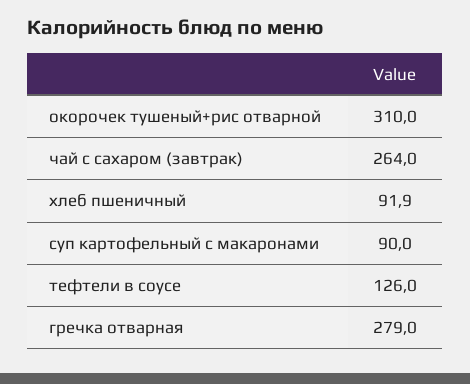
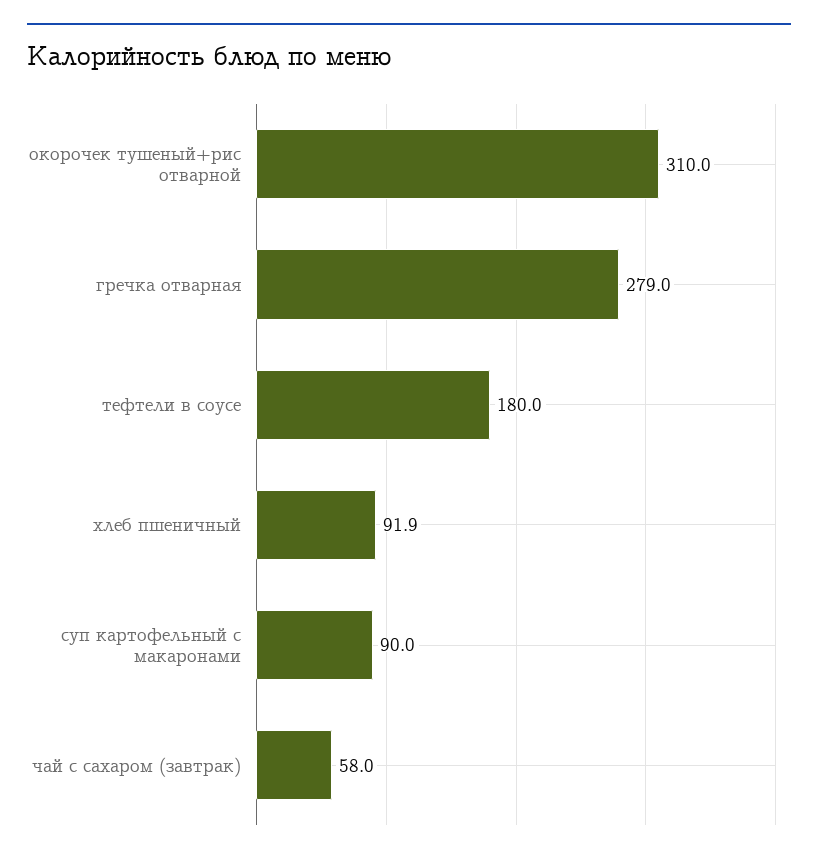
чай с сахаром (завтрак): 264 -> 58
тефтели в соусе: 126 -> 180

